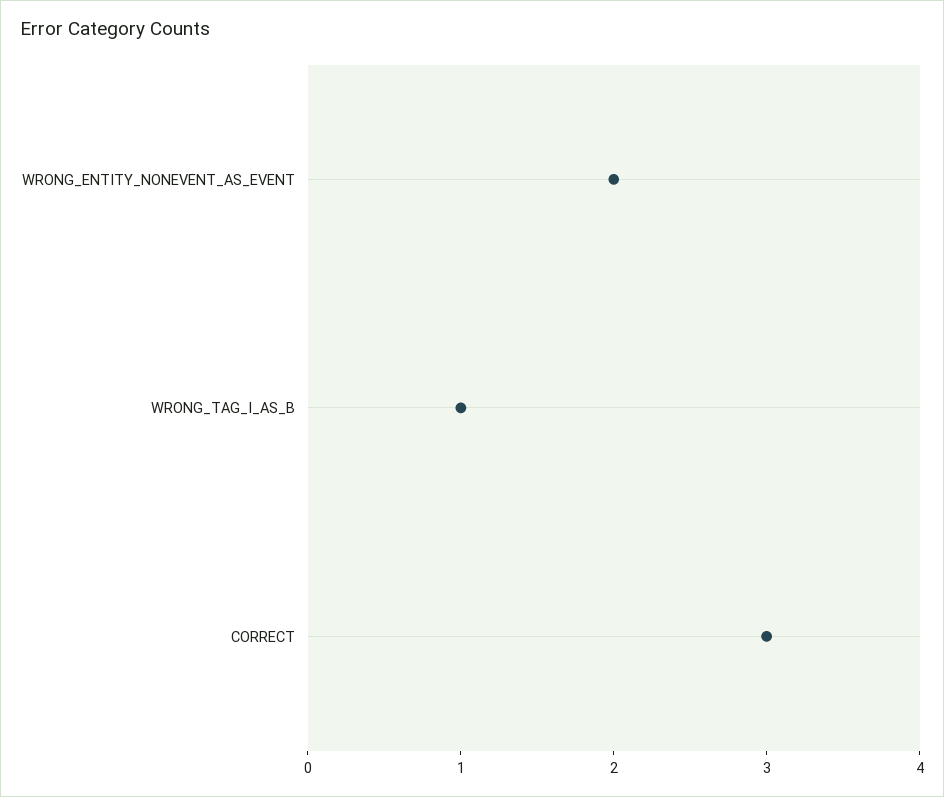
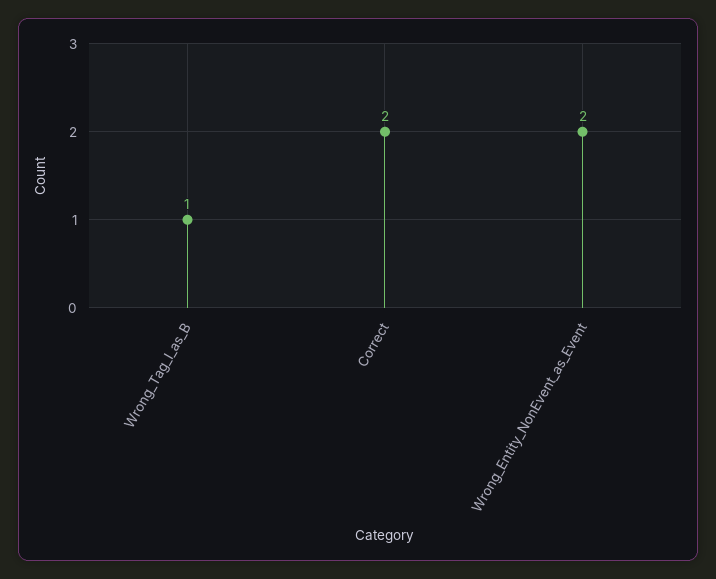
CORRECT: 3 -> 2

